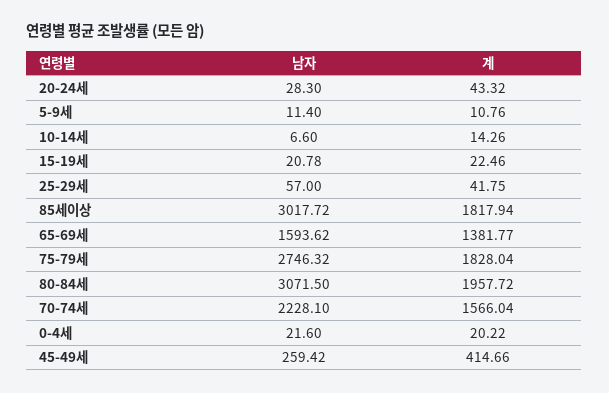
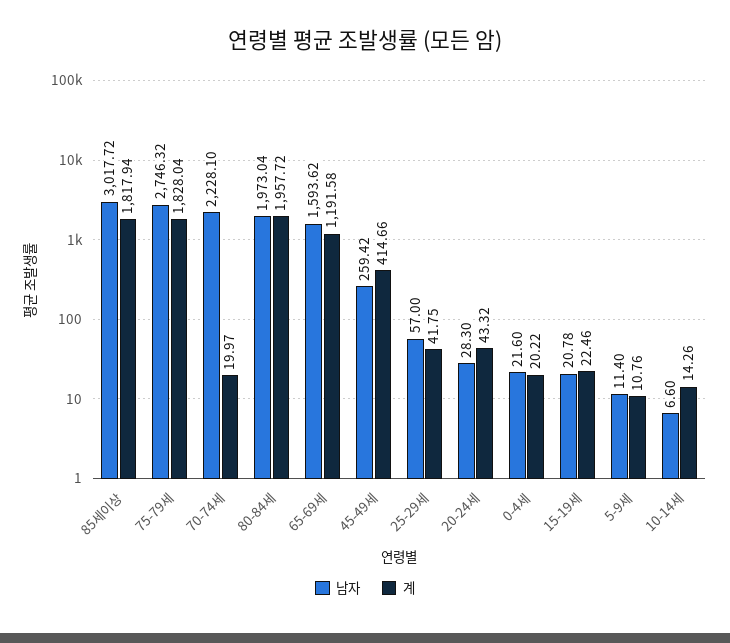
계, 65-69세: 1381.77 -> 1191.58
남자, 80-84세: 3071.5 -> 1973.04
계, 70-74세: 1566.04 -> 19.97

